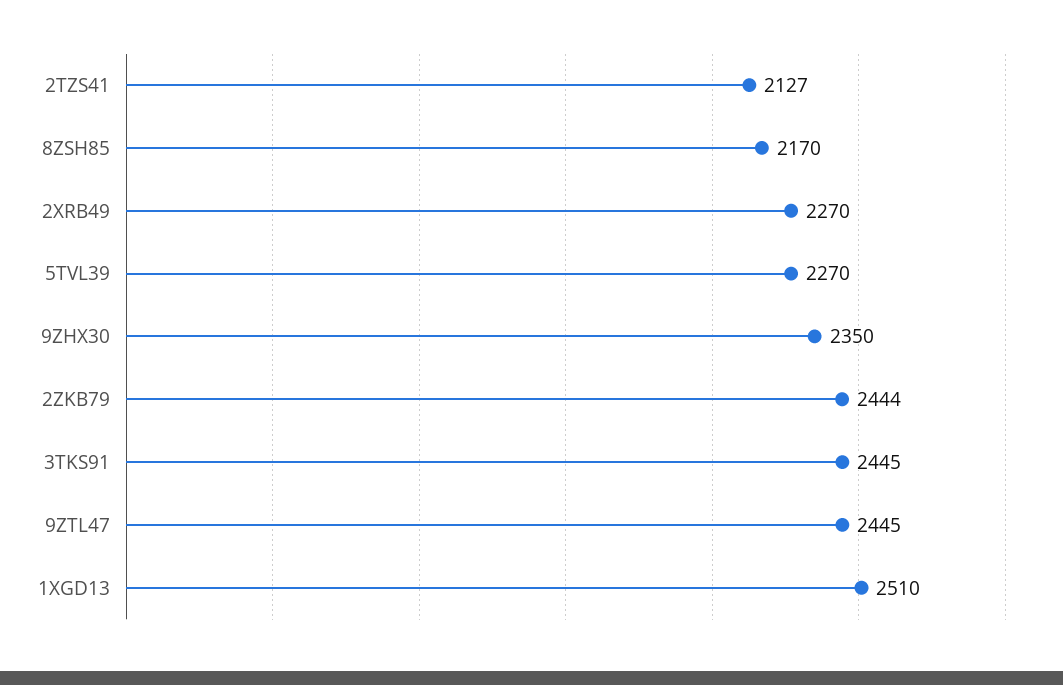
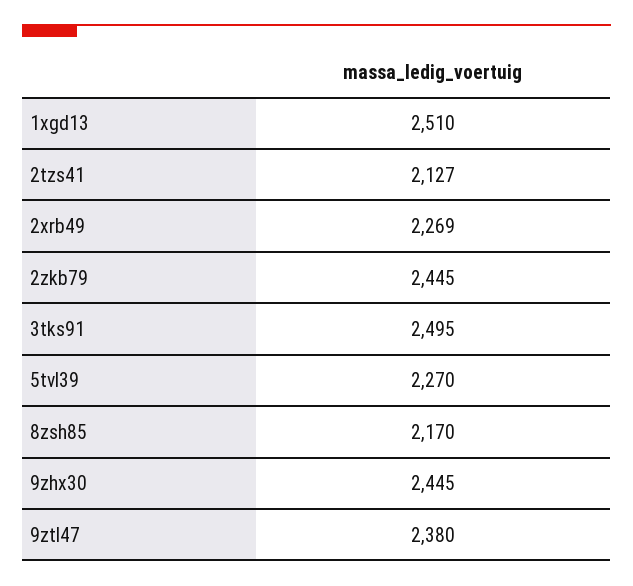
2XRB49: 2270 -> 2269
9ZHX30: 2350 -> 2445
2ZKB79: 2444 -> 2445
3TKS91: 2445 -> 2495
9ZTL47: 2445 -> 2380

